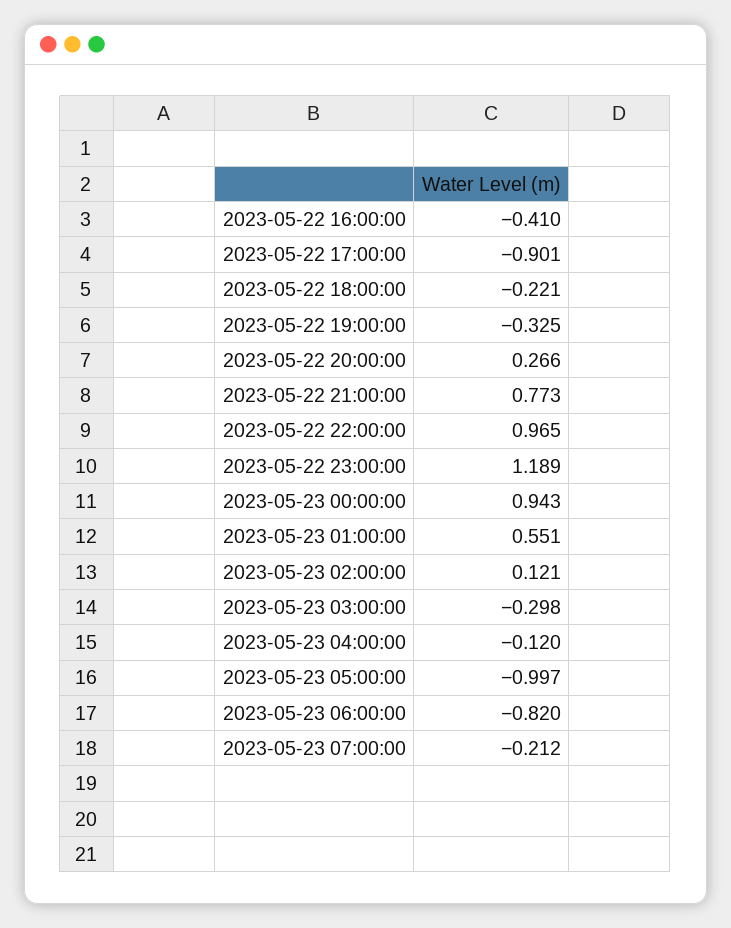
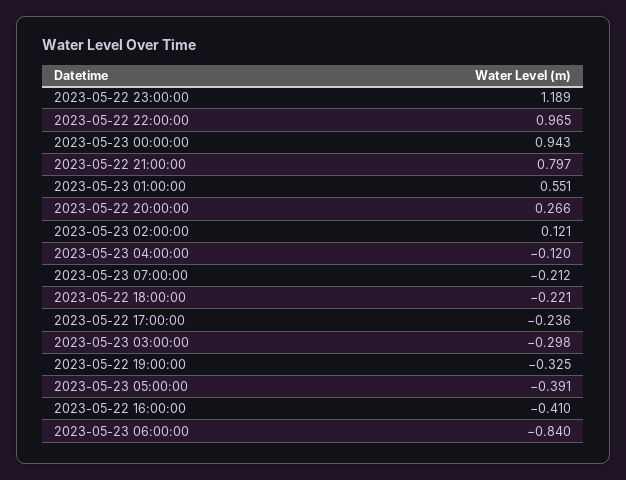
2023-05-22 17:00:00: -0.901 -> -0.236
2023-05-22 21:00:00: 0.773 -> 0.797
2023-05-23 05:00:00: -0.997 -> -0.391
2023-05-23 06:00:00: -0.82 -> -0.84

